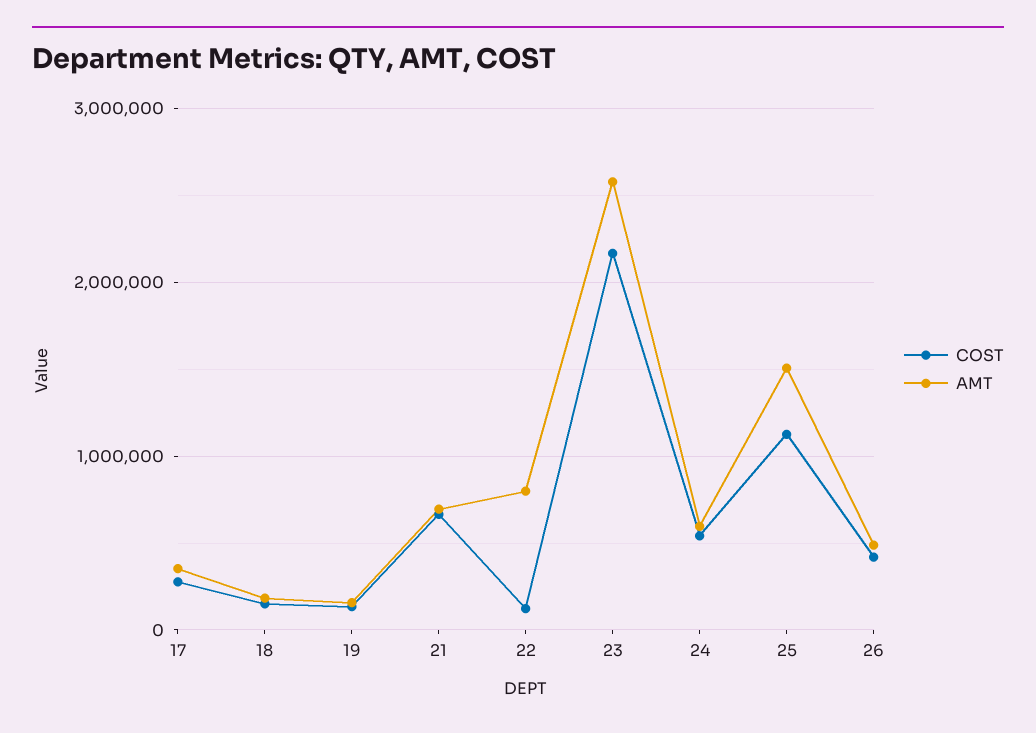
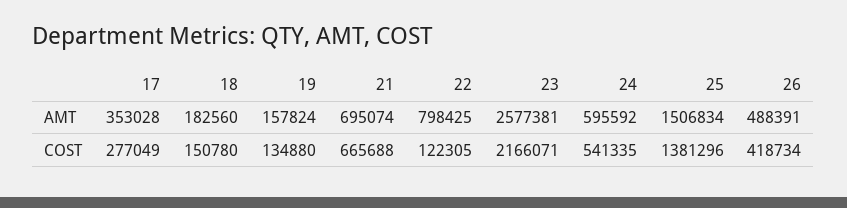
COST, 25: 1100000 -> 1381296

